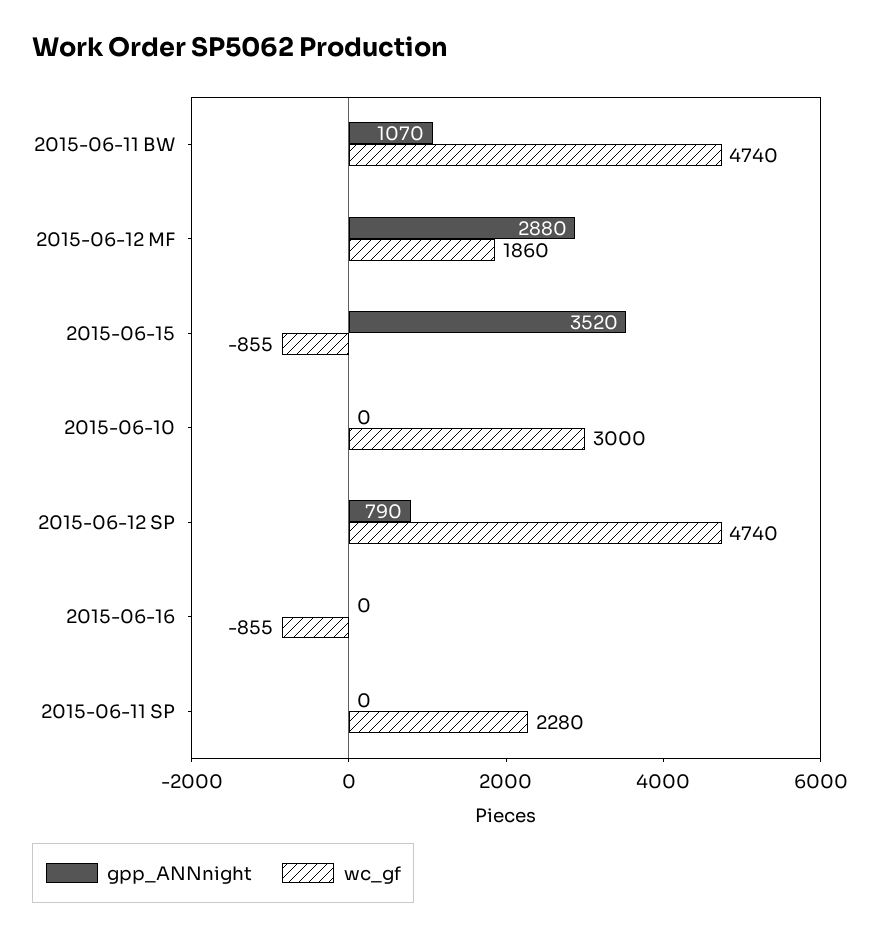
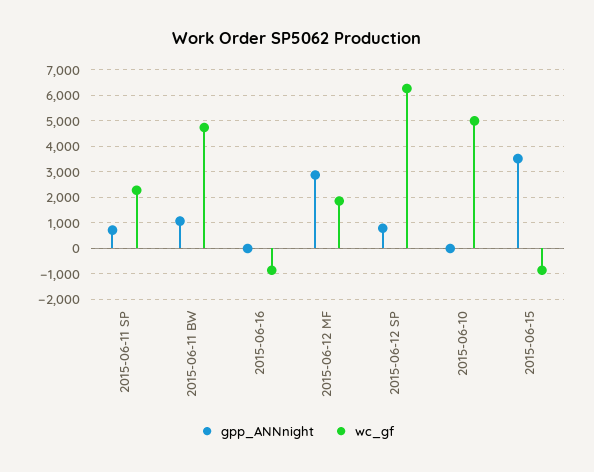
wc_gf, 2015-06-10: 3000 -> 5000
wc_gf, 2015-06-12 SP: 4740 -> 6250
gpp_ANNnight, 2015-06-11 SP: 0 -> 750

